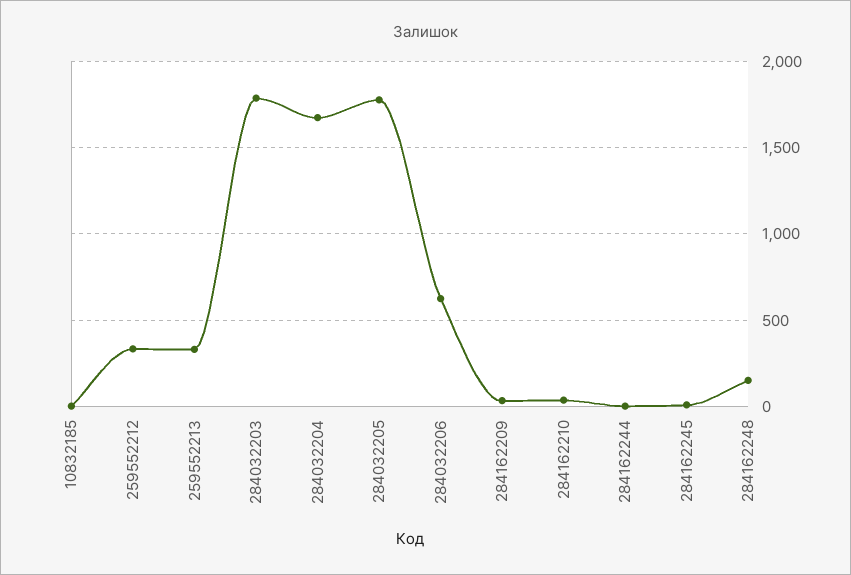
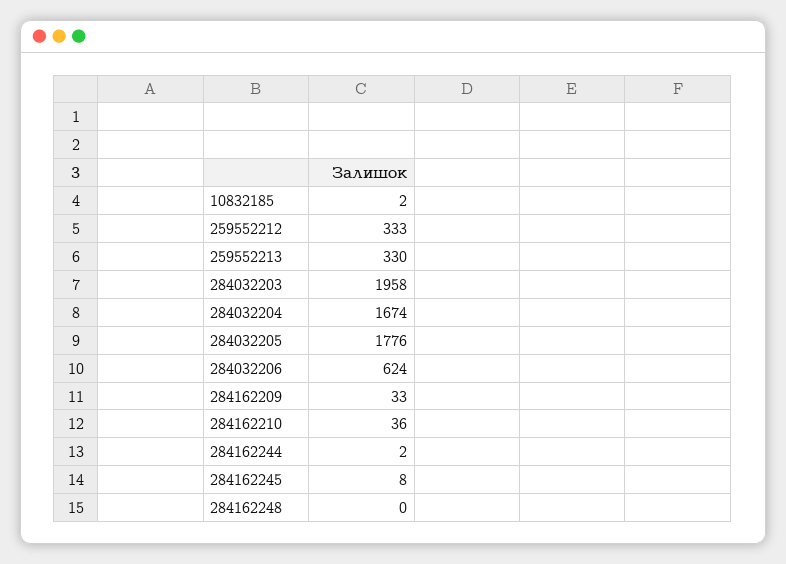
284032203: 1800 -> 1958
284162248: 150 -> 0

